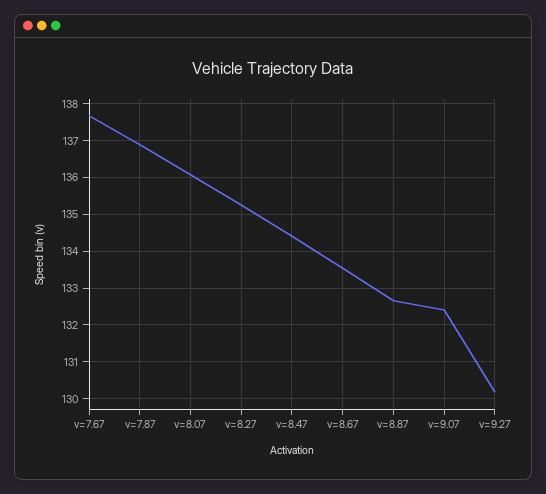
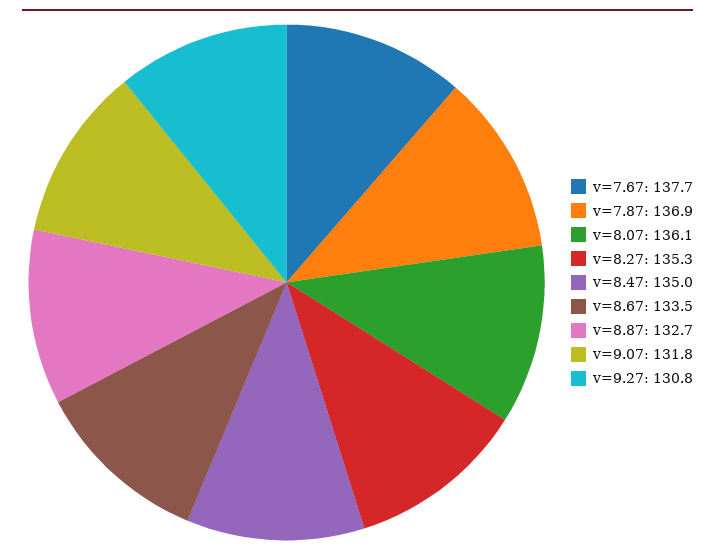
v=8.47: 134.4 -> 135
v=9.07: 132.4 -> 131.8
v=9.27: 130.2 -> 130.8

